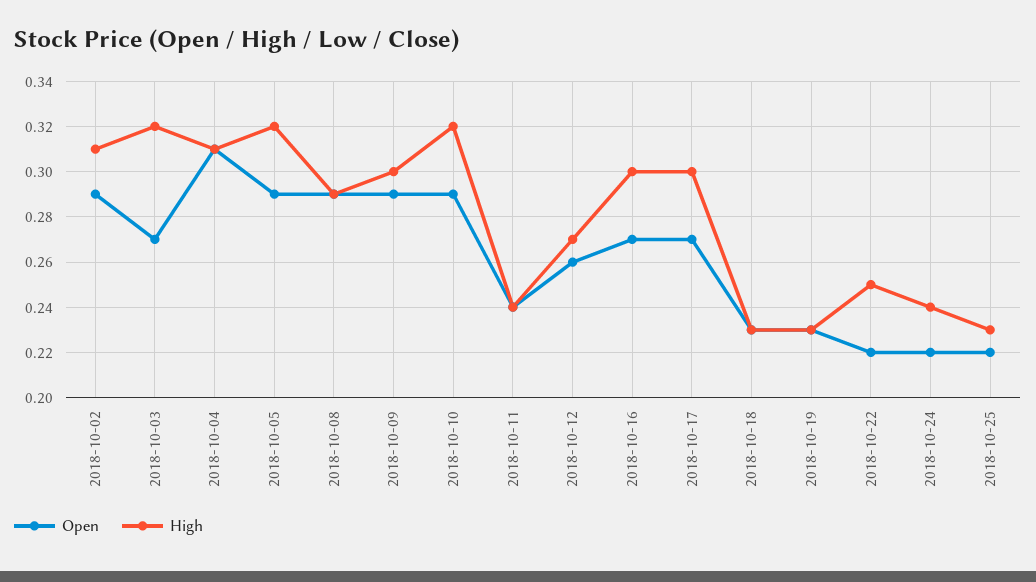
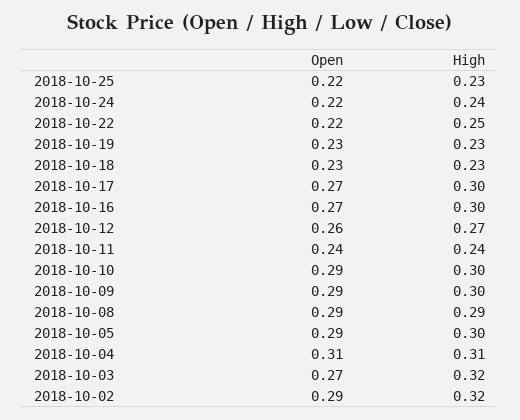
High, 2018-10-02: 0.31 -> 0.32
High, 2018-10-05: 0.32 -> 0.3
High, 2018-10-10: 0.32 -> 0.3

